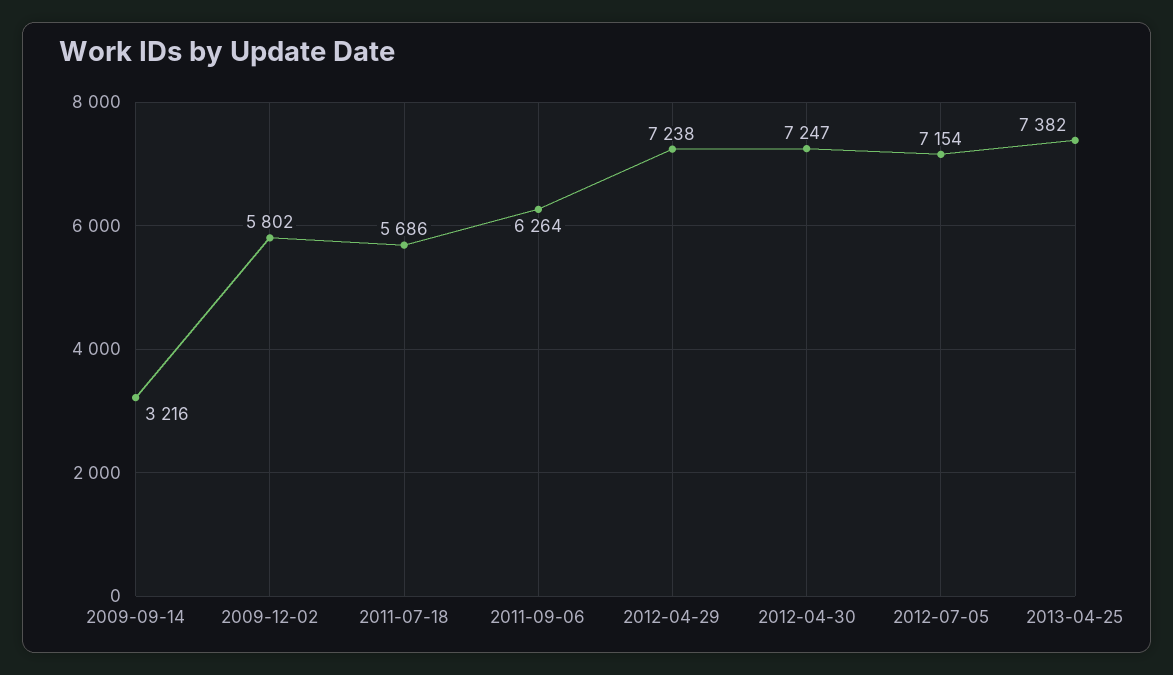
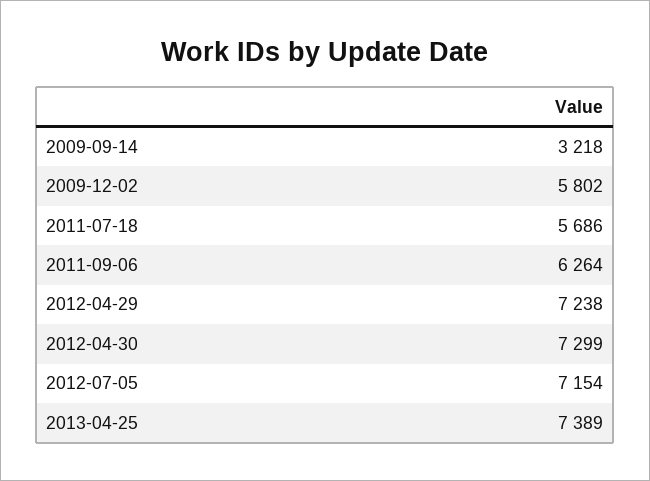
2009-09-14: 3216 -> 3218
2012-04-30: 7247 -> 7299
2013-04-25: 7382 -> 7389

